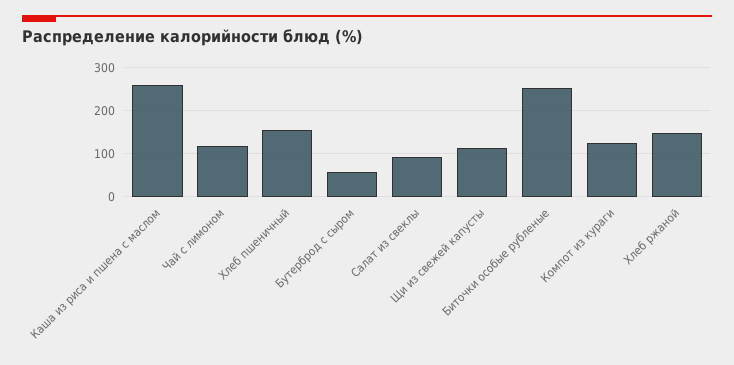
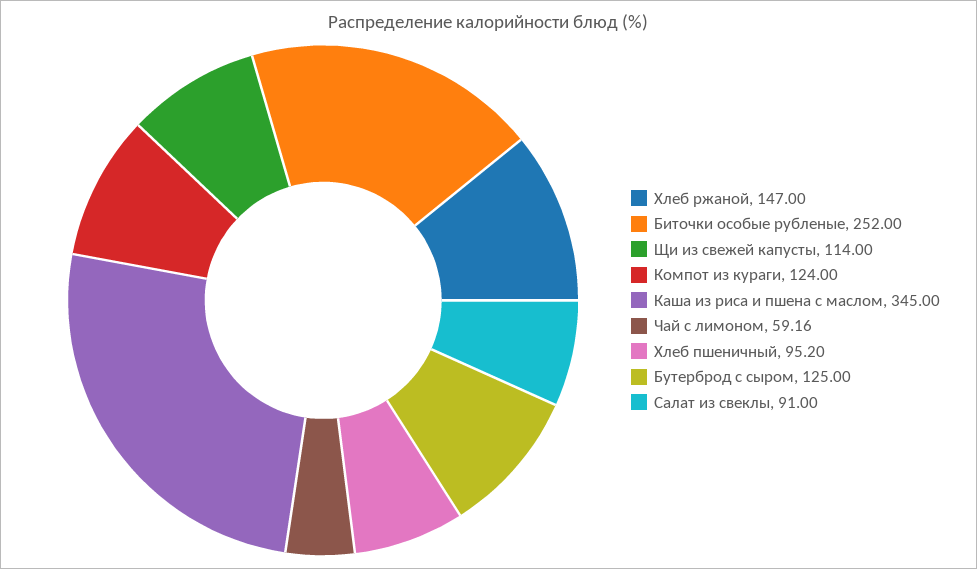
Каша из риса и пшена с маслом: 260 -> 345
Чай с лимоном: 120 -> 59.16
Хлеб пшеничный: 160 -> 95.2
Бутерброд с сыром: 60 -> 125

